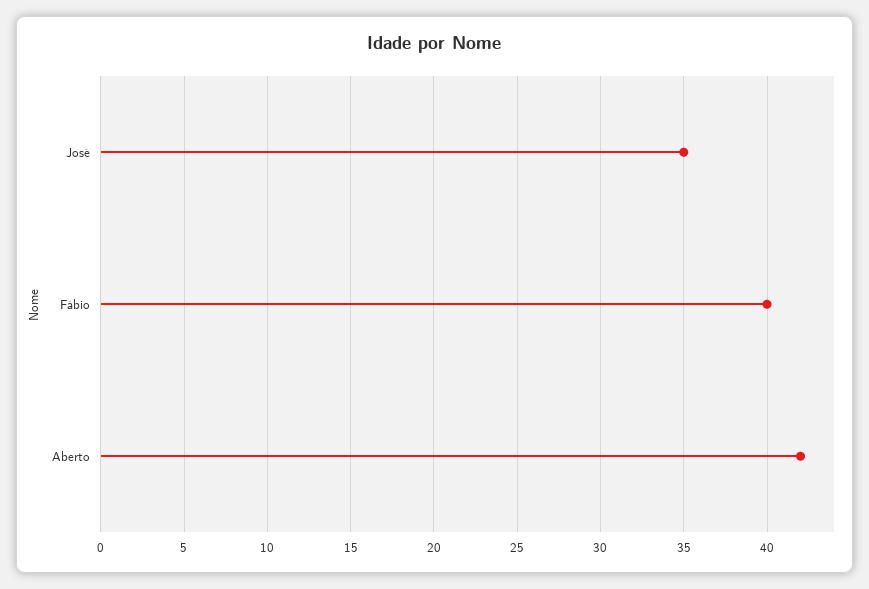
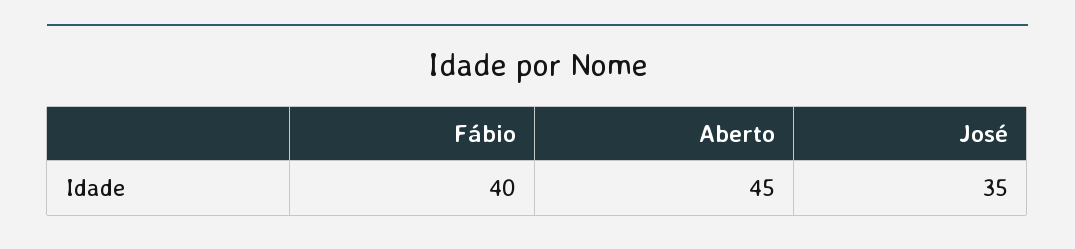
Aberto: 42 -> 45

